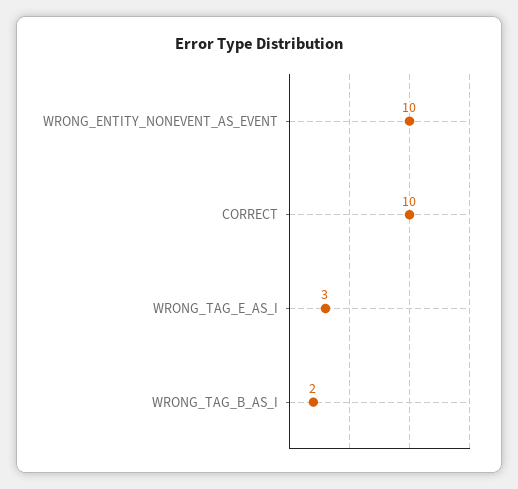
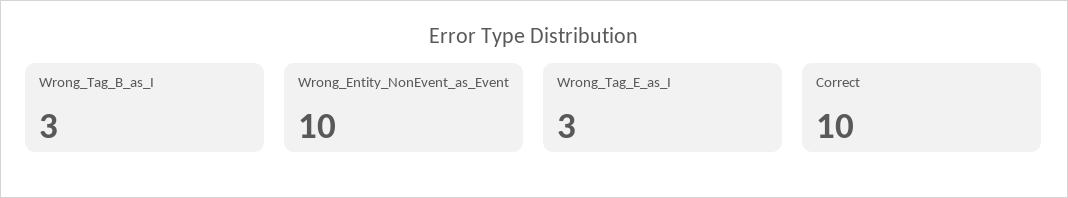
WRONG_TAG_B_AS_I: 2 -> 3

